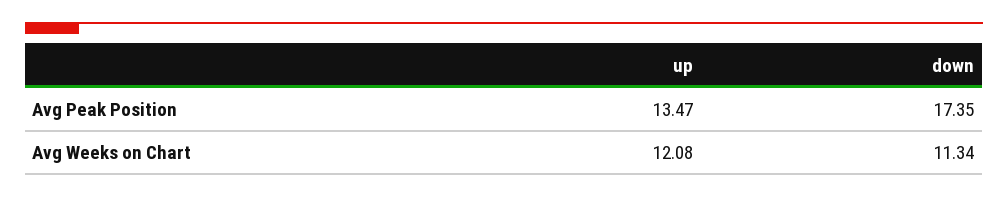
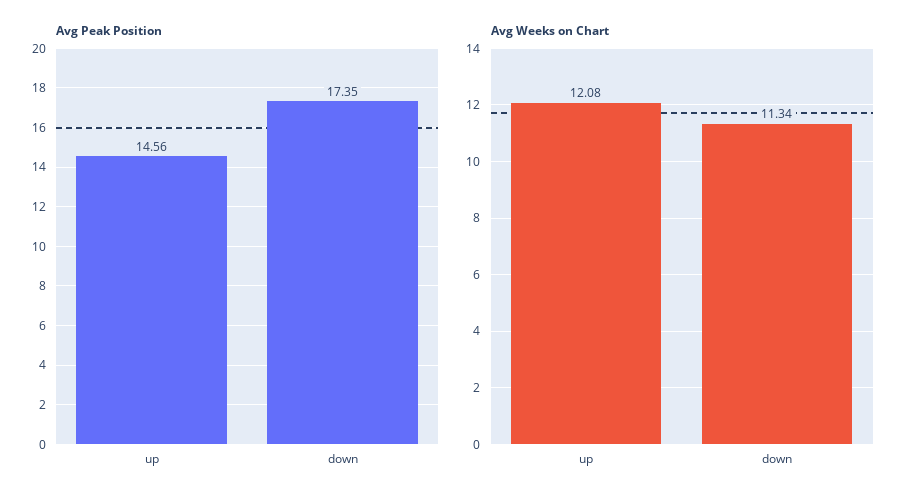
Avg Peak Position, up: 13.47 -> 14.56

